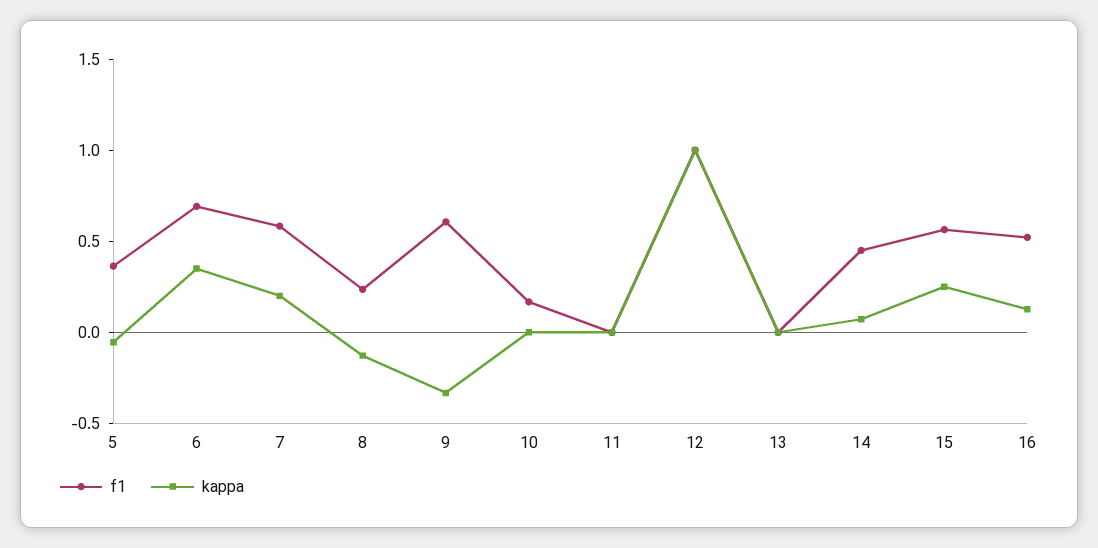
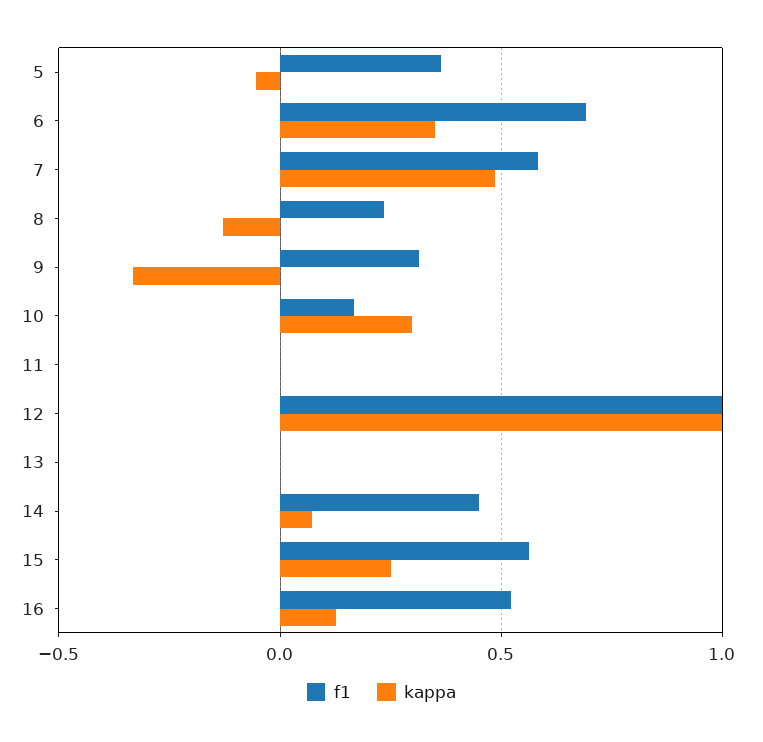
kappa, 7: 0.2 -> 0.5
f1, 9: 0.6 -> 0.3
kappa, 10: 0 -> 0.3

